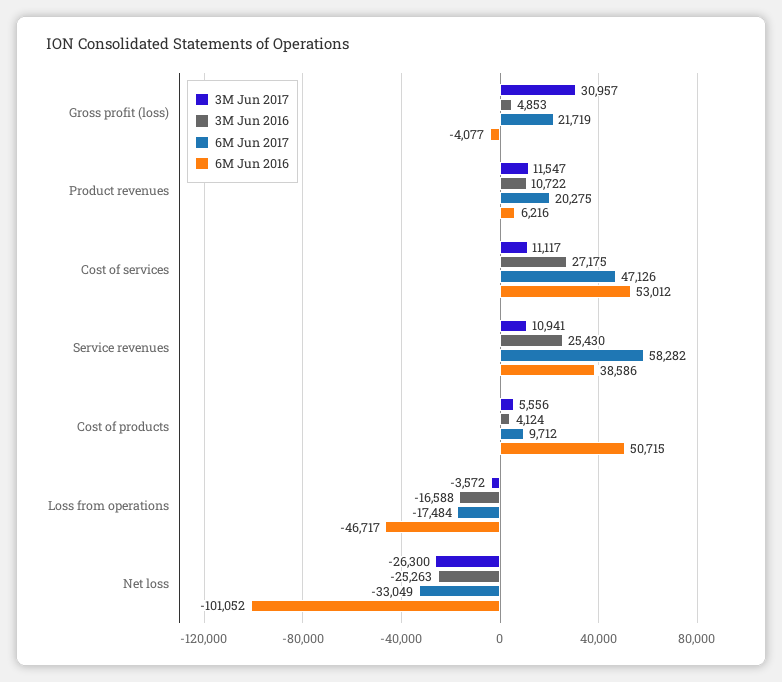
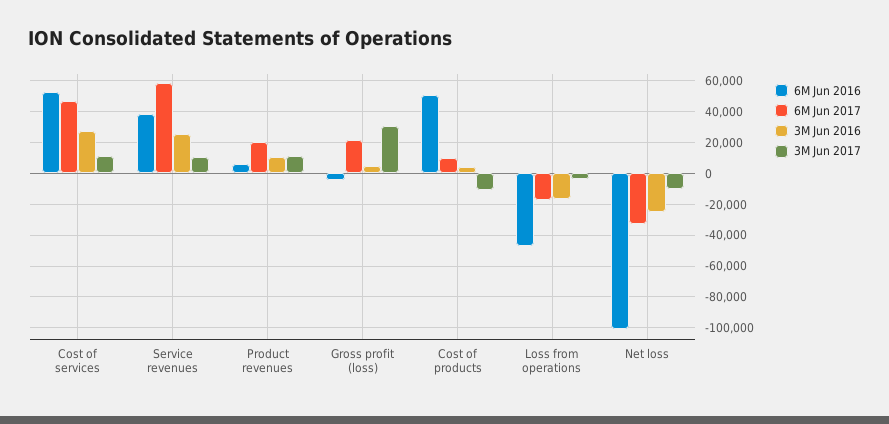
3M Jun 2017, Cost of products: 5556 -> -10000
3M Jun 2017, Net loss: -26300 -> -10000

